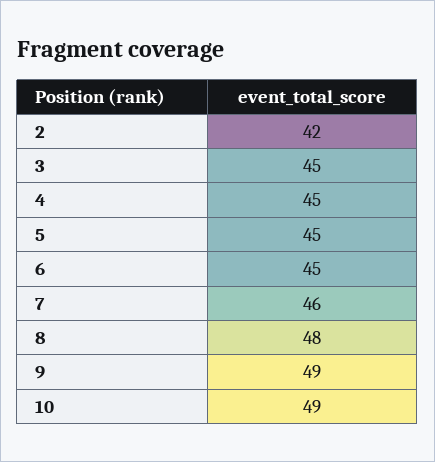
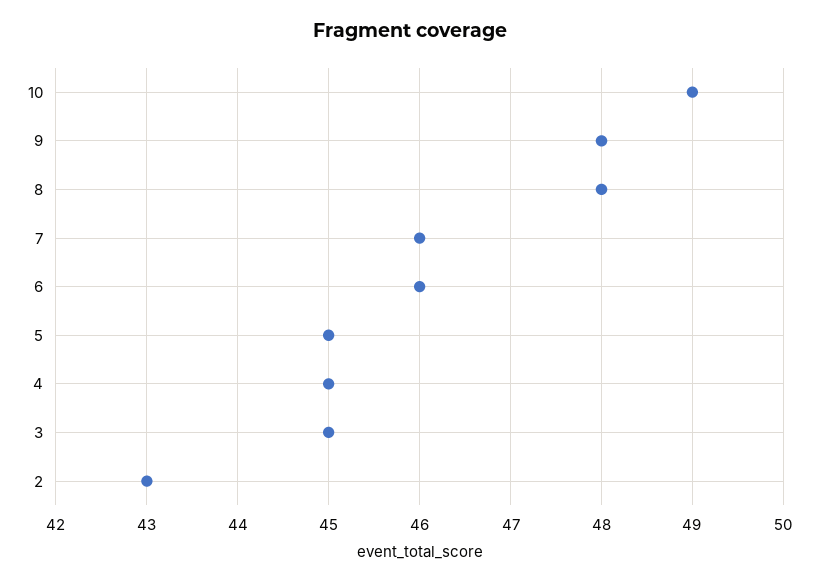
2: 42 -> 43
6: 45 -> 46
9: 49 -> 48

